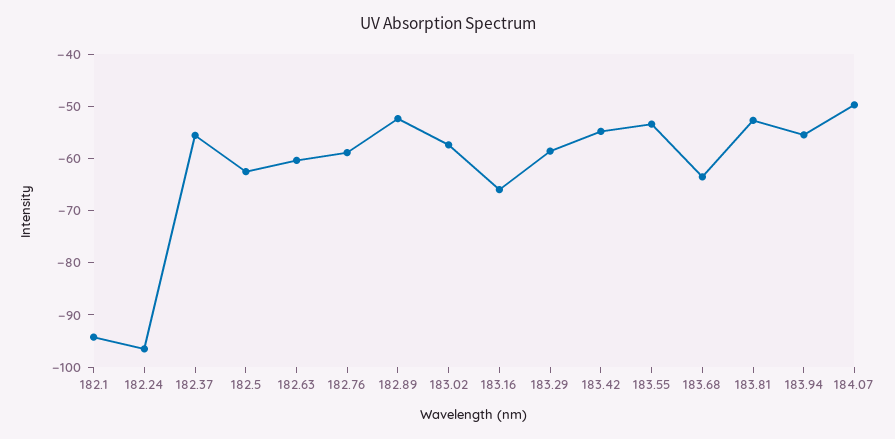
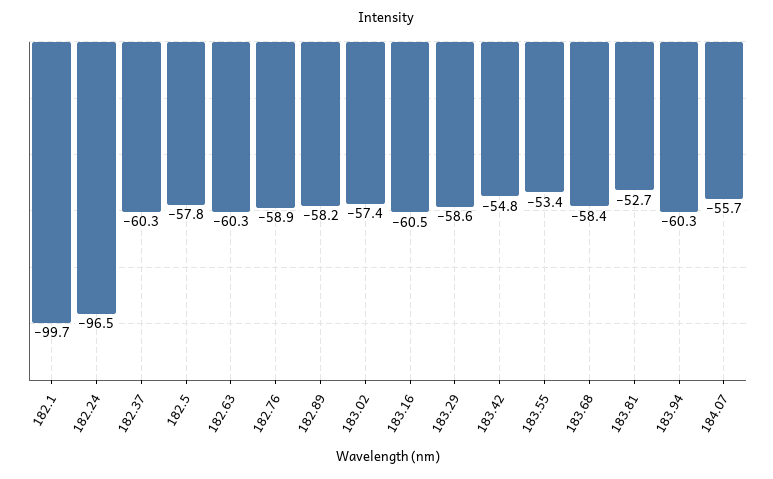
182.1: -94 -> -99.7
182.37: -56 -> -60.3
182.5: -62 -> -57.8
182.89: -52 -> -58.2
183.16: -66 -> -60.5
183.68: -64 -> -58.4
183.94: -56 -> -60.3
184.07: -50 -> -55.7

